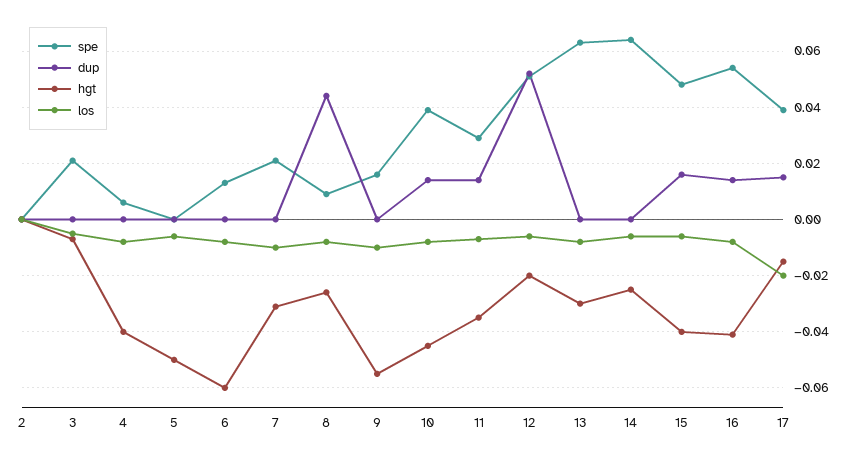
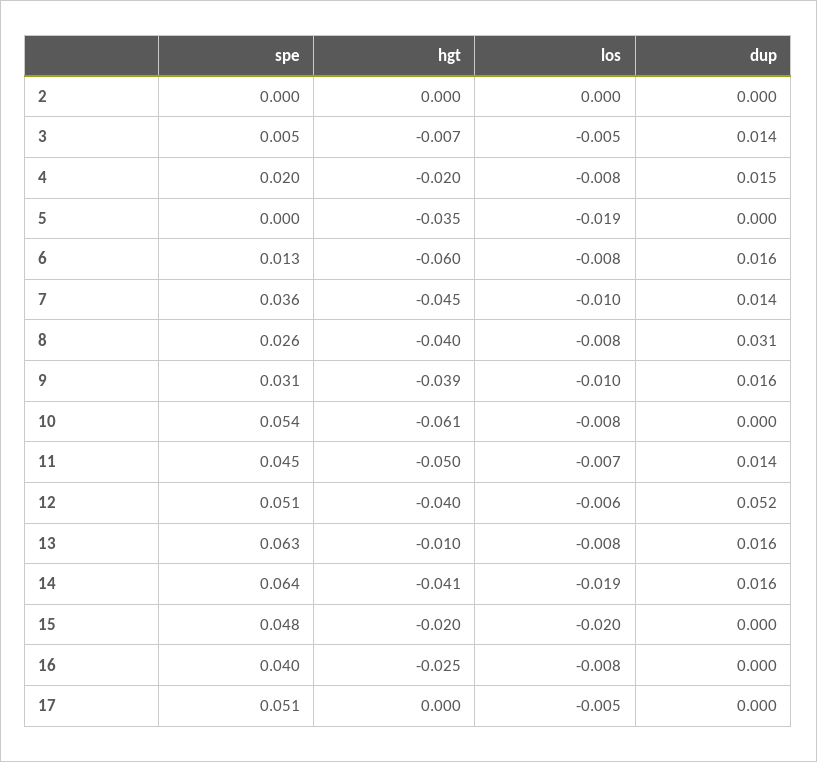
spe, 3: 0.02 -> 0.005
dup, 3: 0 -> 0.014
spe, 4: 0.005 -> 0.02
dup, 4: 0 -> 0.015
hgt, 4: -0.04 -> -0.02
hgt, 5: -0.05 -> -0.035
los, 5: -0.005 -> -0.019
dup, 6: 0 -> 0.016
spe, 7: 0.02 -> 0.036
dup, 7: 0 -> 0.014
hgt, 7: -0.03 -> -0.045
spe, 8: 0.01 -> 0.026
dup, 8: 0.045 -> 0.031
hgt, 8: -0.025 -> -0.04
spe, 9: 0.015 -> 0.031
dup, 9: 0 -> 0.016
hgt, 9: -0.055 -> -0.039
spe, 10: 0.04 -> 0.054
dup, 10: 0.015 -> 0
hgt, 10: -0.045 -> -0.061
spe, 11: 0.03 -> 0.045
hgt, 11: -0.035 -> -0.05
hgt, 12: -0.02 -> -0.04
dup, 13: 0 -> 0.016
hgt, 13: -0.03 -> -0.01
dup, 14: 0 -> 0.016
hgt, 14: -0.025 -> -0.041
los, 14: -0.005 -> -0.019
dup, 15: 0.015 -> 0
hgt, 15: -0.04 -> -0.02
los, 15: -0.005 -> -0.02
spe, 16: 0.055 -> 0.04
dup, 16: 0.015 -> 0
hgt, 16: -0.04 -> -0.025
spe, 17: 0.04 -> 0.051
dup, 17: 0.015 -> 0
hgt, 17: -0.015 -> 0
los, 17: -0.02 -> -0.005

